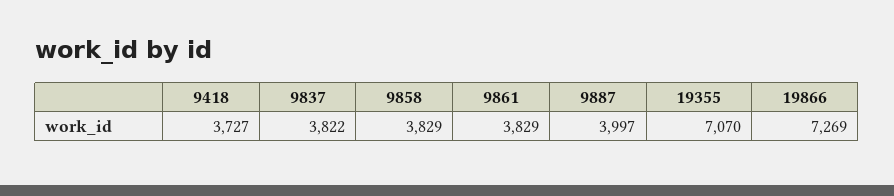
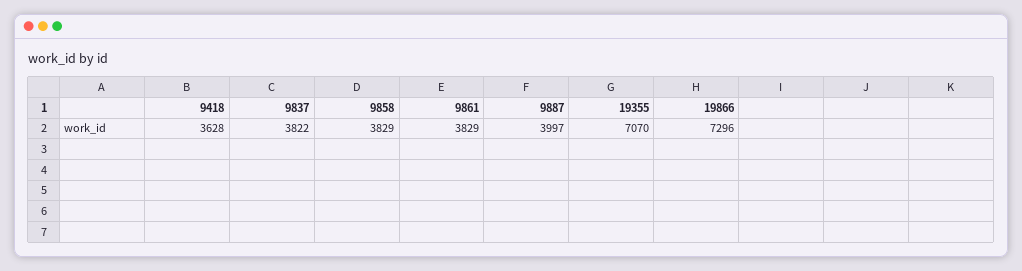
9418: 3727 -> 3628
19866: 7269 -> 7296

